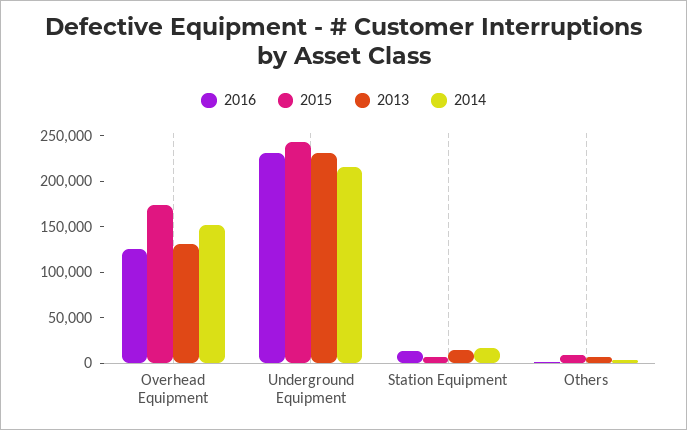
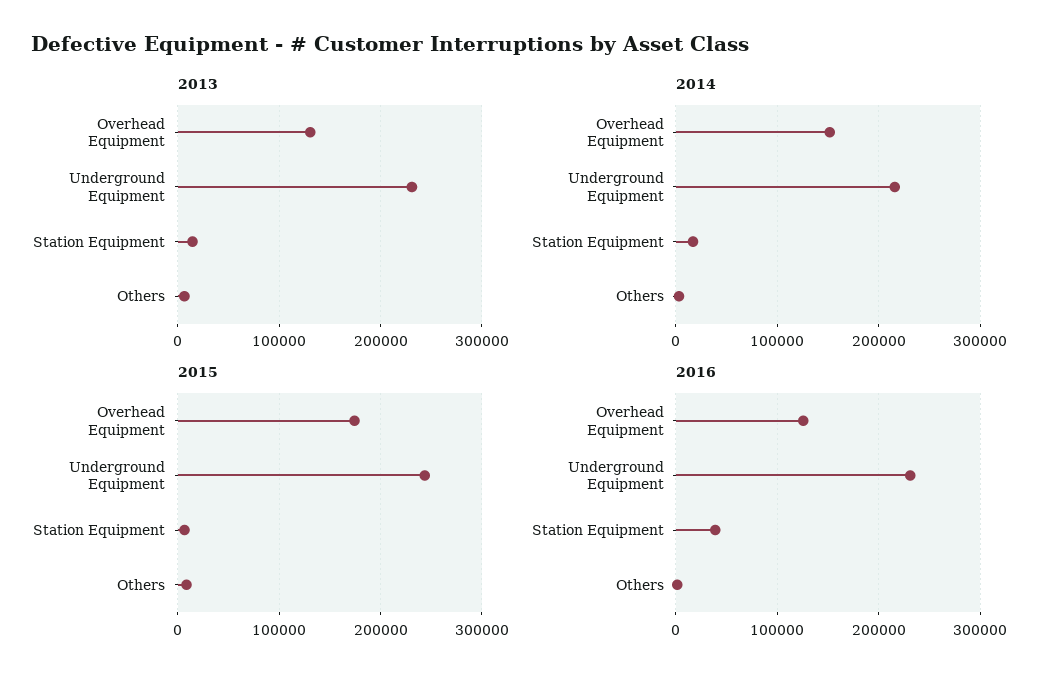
2016, Station Equipment: 10000 -> 40000

